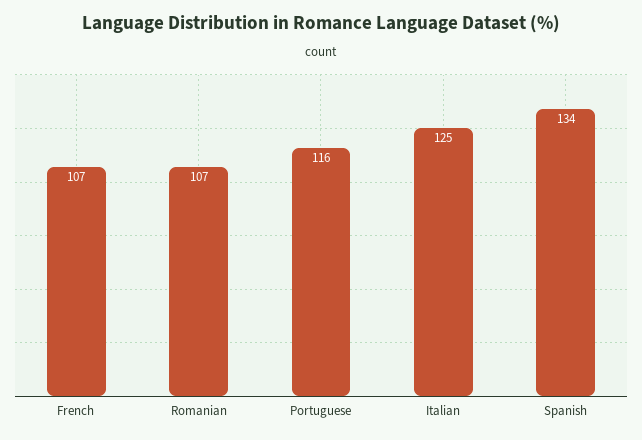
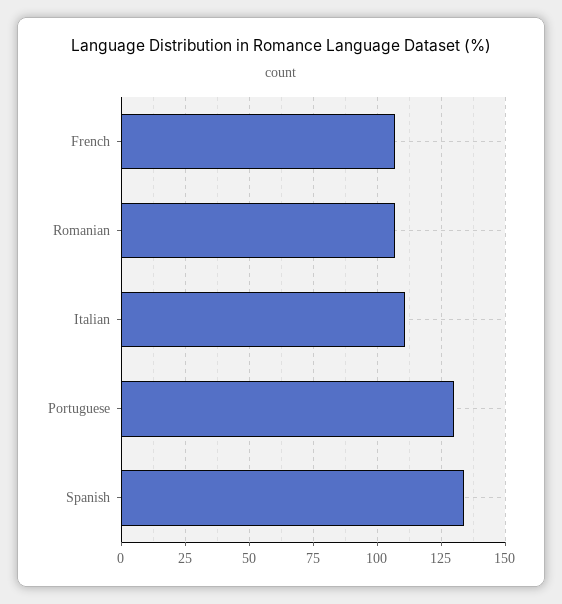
Portuguese: 116 -> 130
Italian: 125 -> 110

